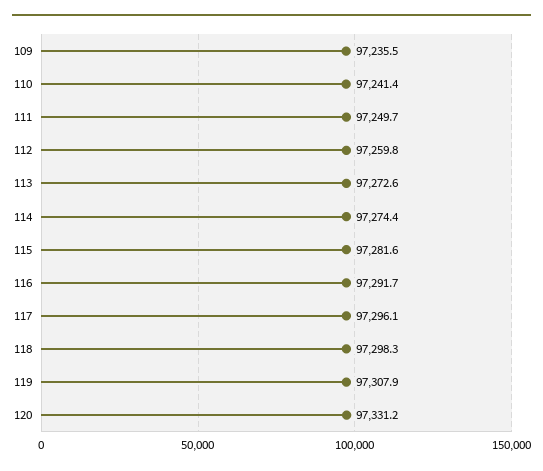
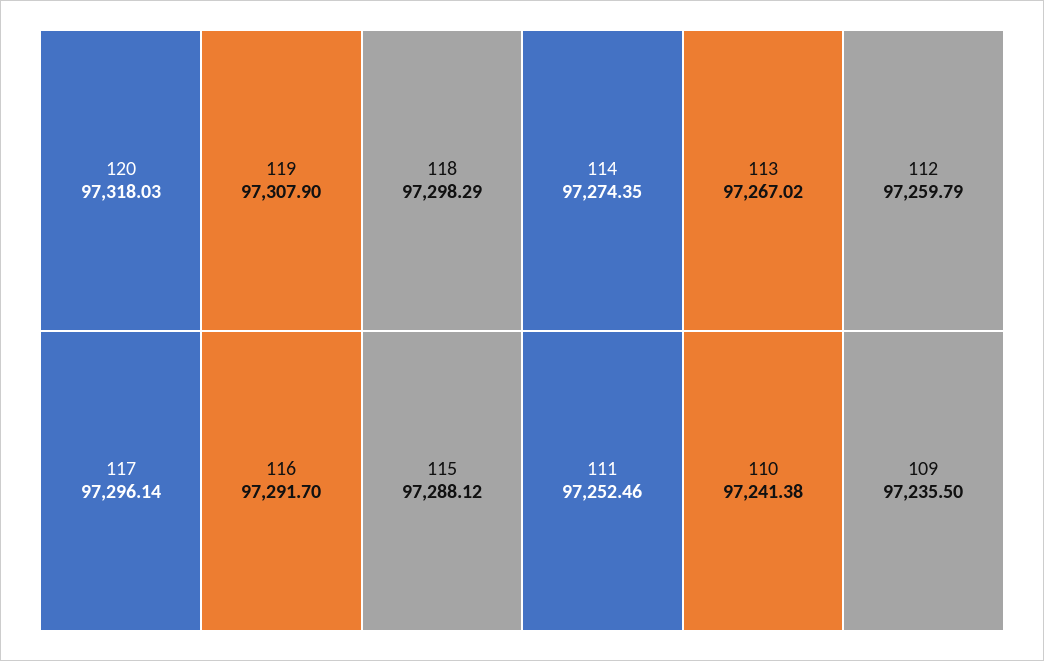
111: 97249.7 -> 97252.46
113: 97272.6 -> 97267.02
115: 97281.6 -> 97288.12
120: 97331.2 -> 97318.03

